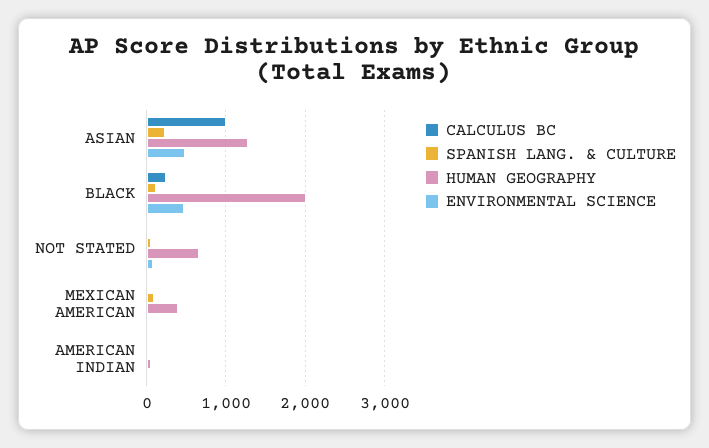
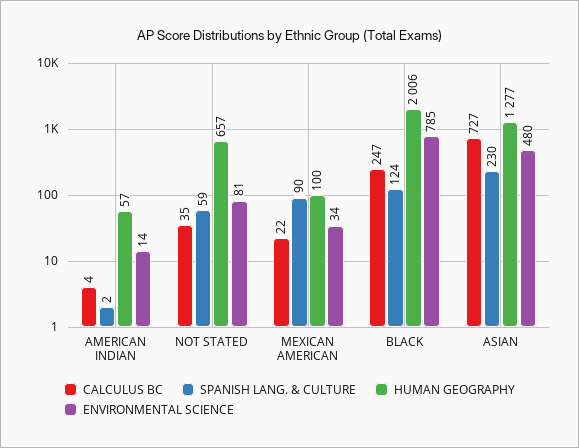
CALCULUS BC, ASIAN: 1000 -> 727
ENVIRONMENTAL SCIENCE, BLACK: 500 -> 785
HUMAN GEOGRAPHY, MEXICAN AMERICAN: 400 -> 100

